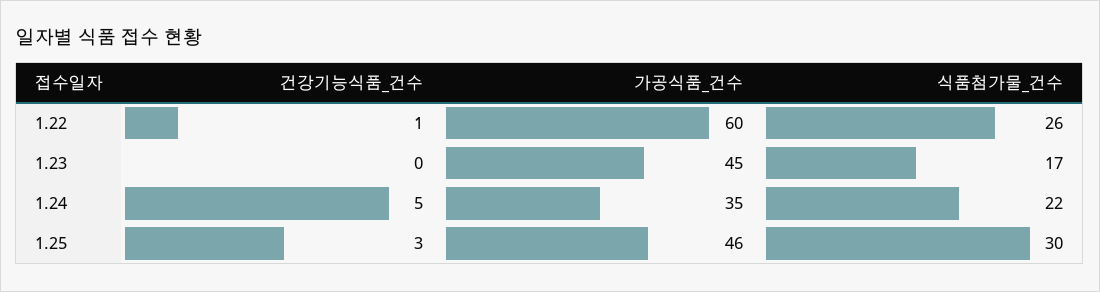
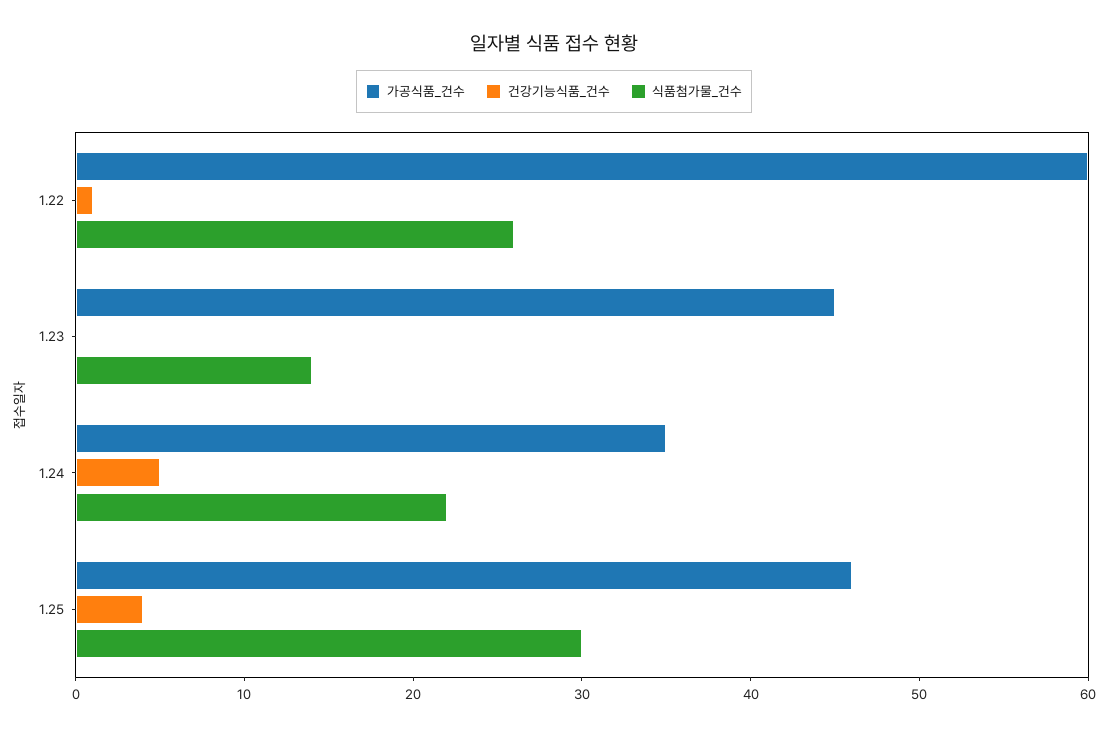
식품첨가물_건수, 1.23: 17 -> 14
건강기능식품_건수, 1.25: 3 -> 4

